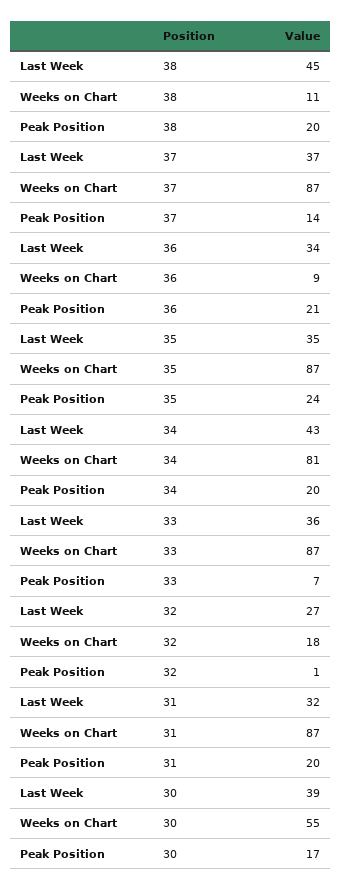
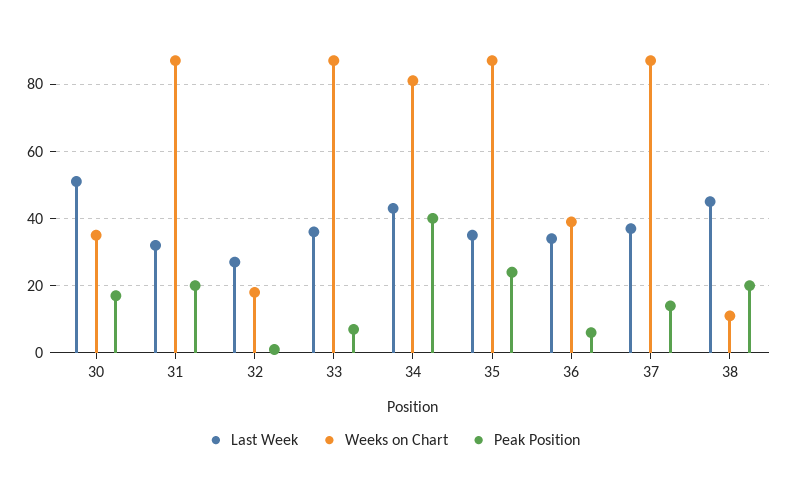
Weeks on Chart, 36: 9 -> 40
Peak Position, 36: 21 -> 5
Peak Position, 34: 20 -> 40
Last Week, 30: 39 -> 50
Weeks on Chart, 30: 55 -> 35

